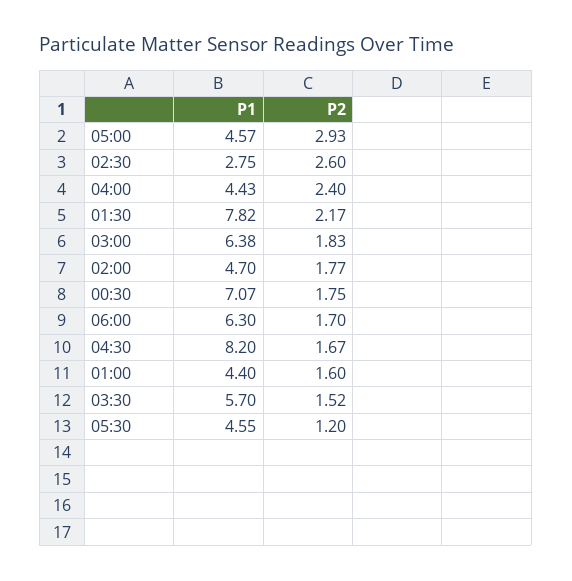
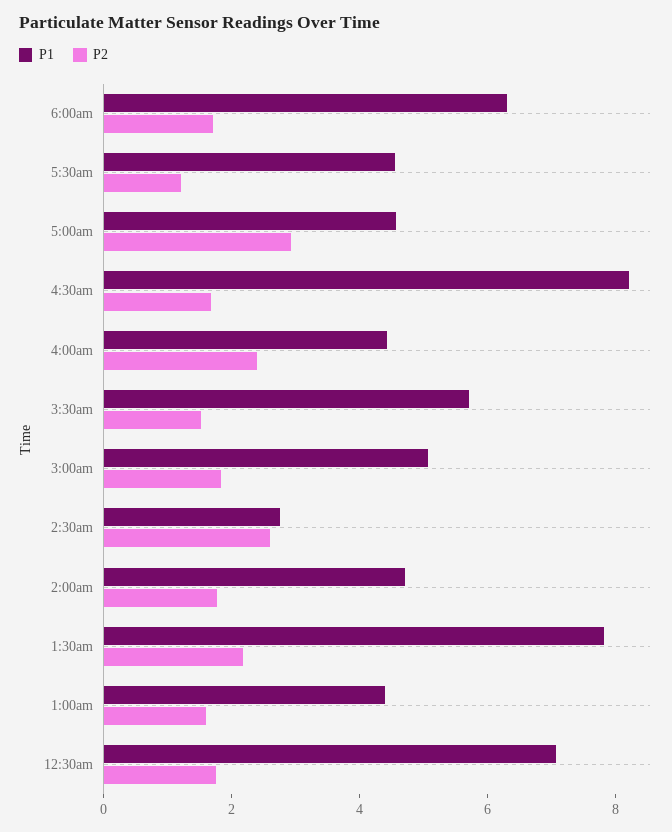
P1, 03:00: 6.38 -> 5

